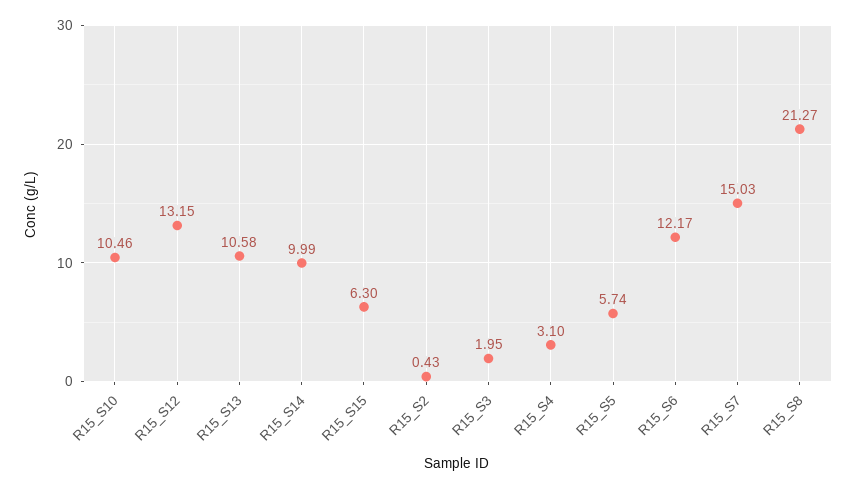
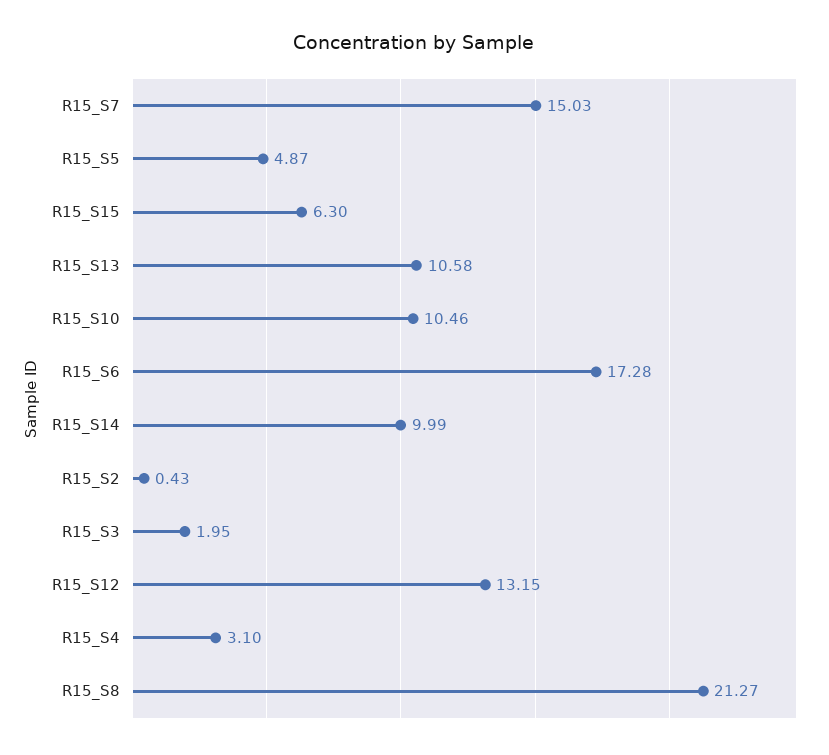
R15_S5: 5.74 -> 4.87
R15_S6: 12.17 -> 17.28

